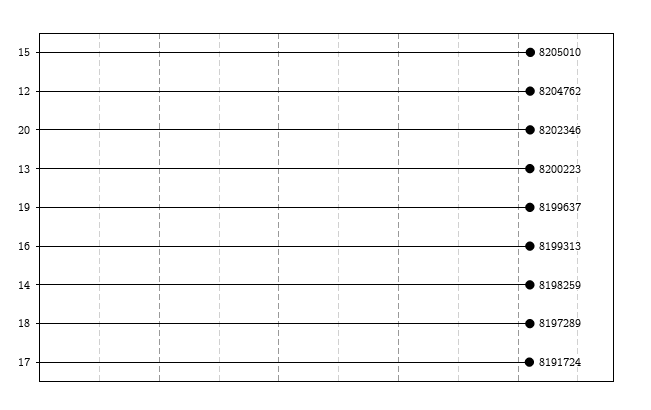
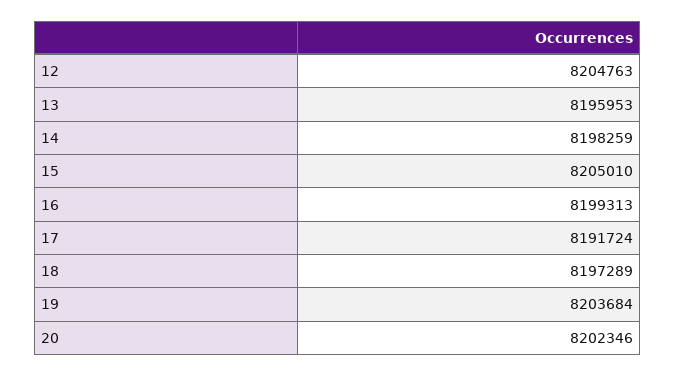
12: 8204762 -> 8204763
13: 8200223 -> 8195953
19: 8199637 -> 8203684

